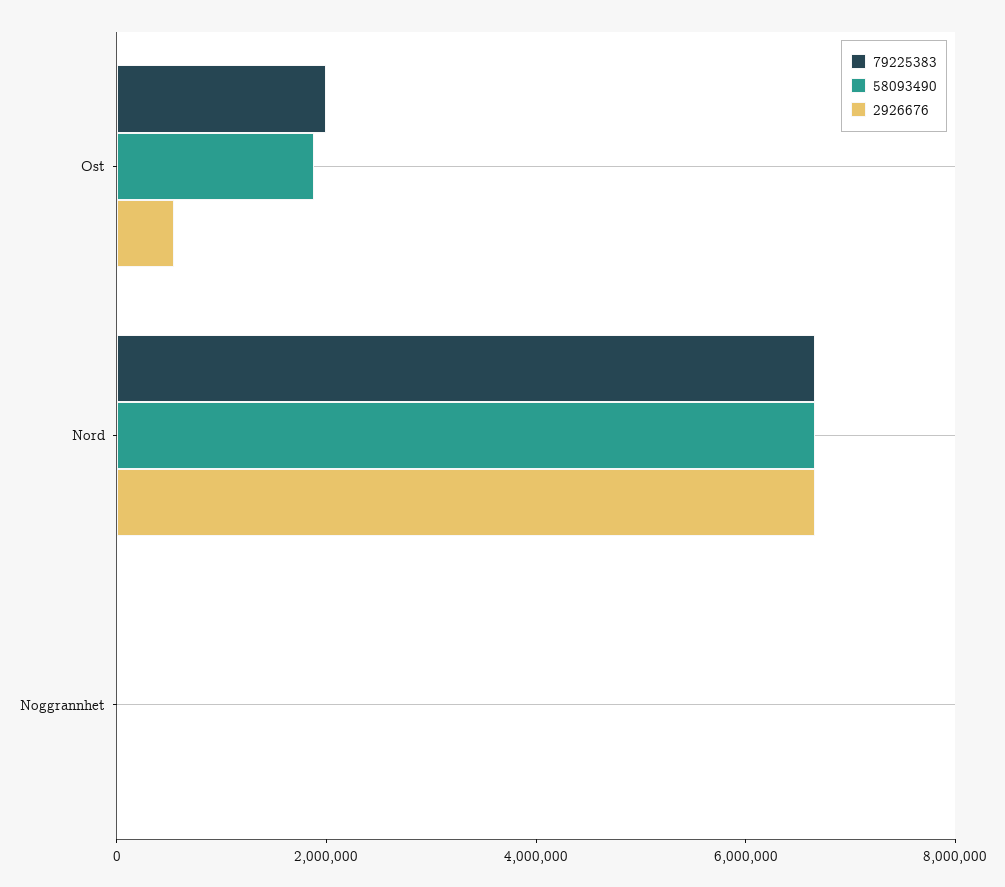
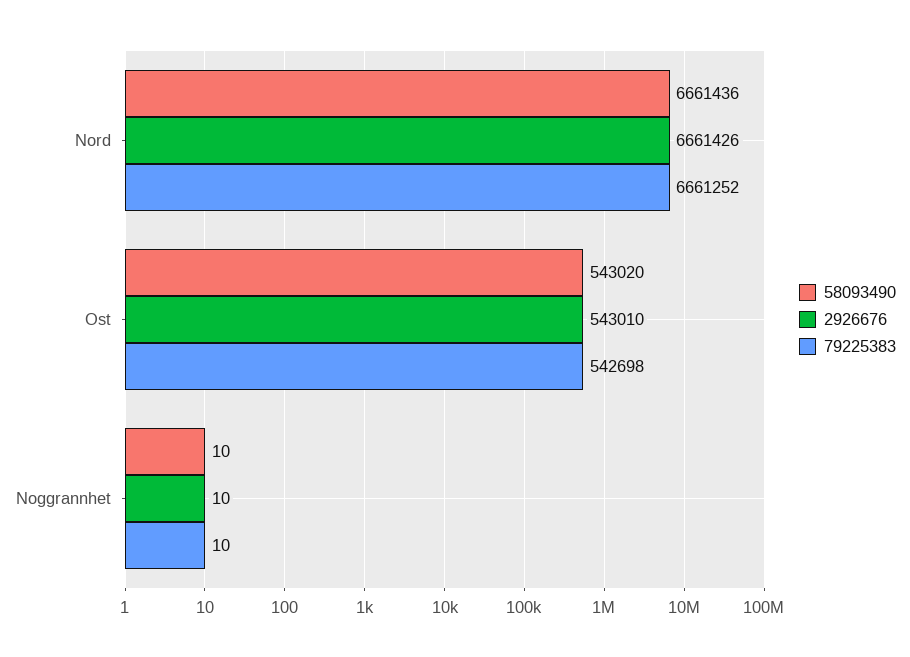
79225383, Ost: 2000000 -> 542698
58093490, Ost: 2000000 -> 543020

